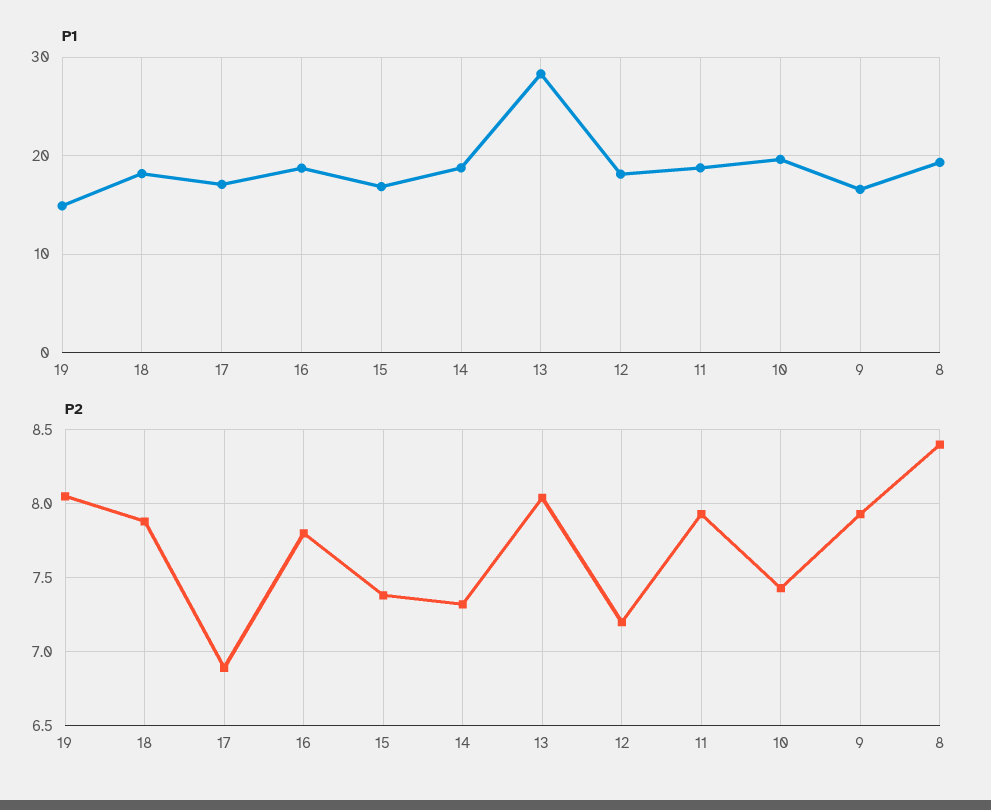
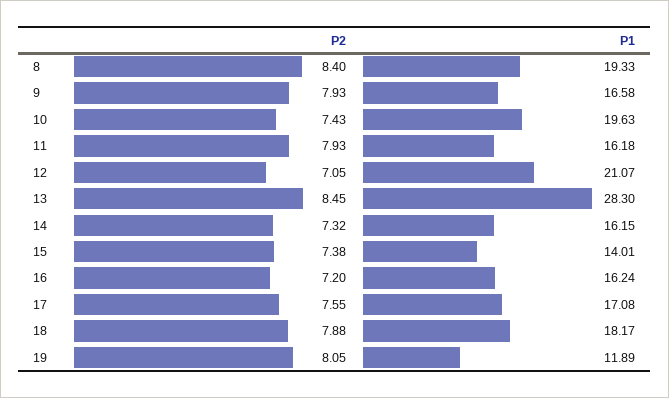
P1, 19: 15 -> 11.89
P1, 16: 19 -> 16.24
P1, 15: 17 -> 14.01
P1, 14: 19 -> 16.15
P1, 12: 18 -> 21.07
P1, 11: 19 -> 16.18
P2, 17: 6.9 -> 7.55
P2, 16: 7.8 -> 7.2
P2, 13: 8.05 -> 8.45
P2, 12: 7.2 -> 7.05

